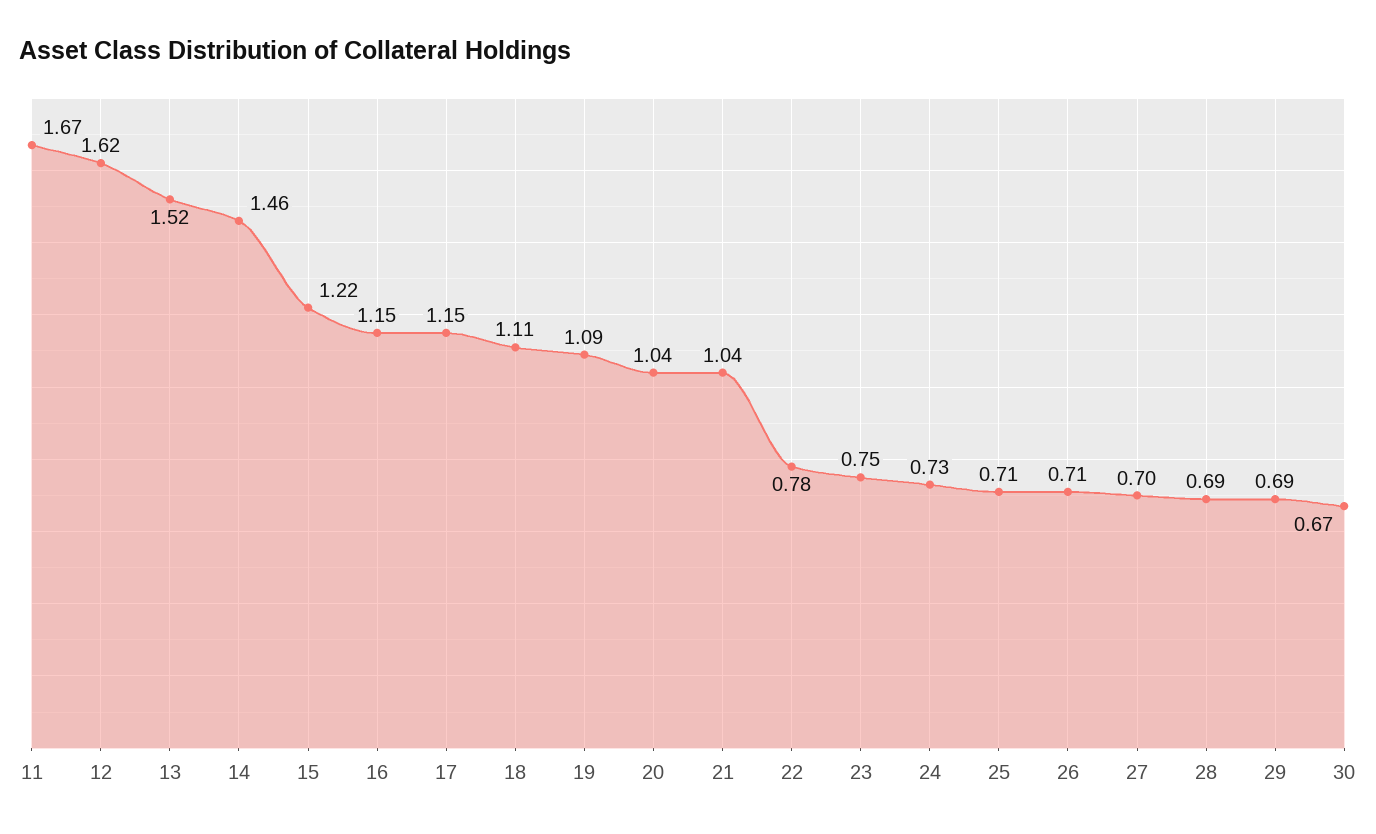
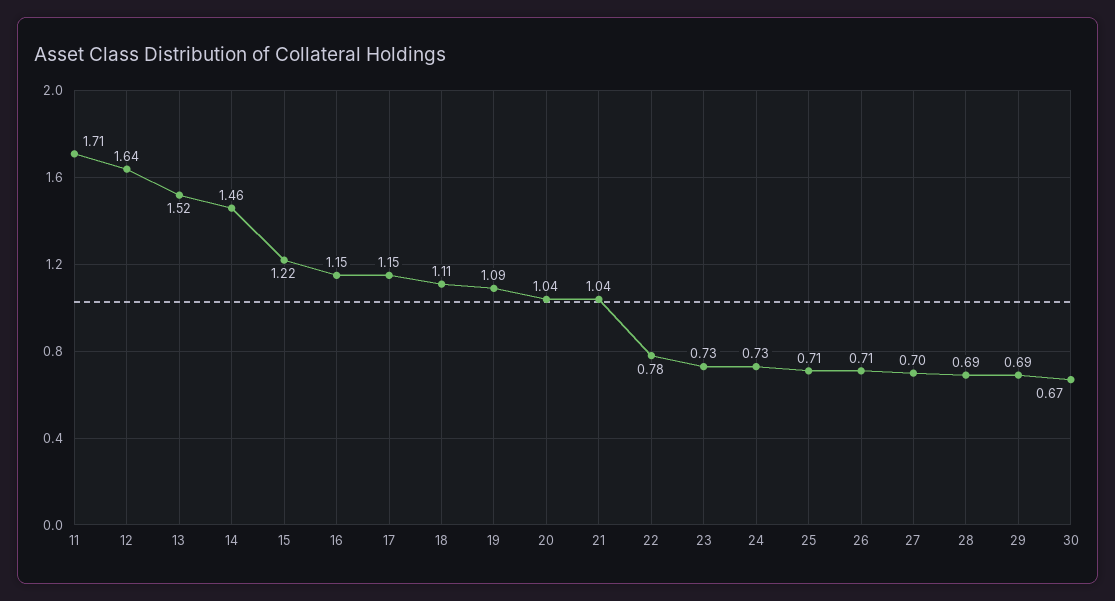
11: 1.67 -> 1.71
12: 1.62 -> 1.64
23: 0.75 -> 0.73

